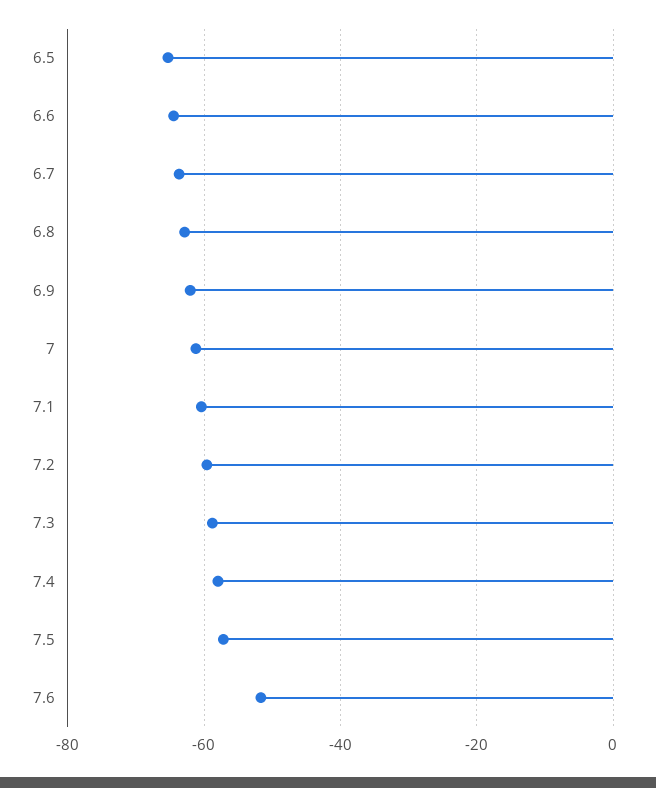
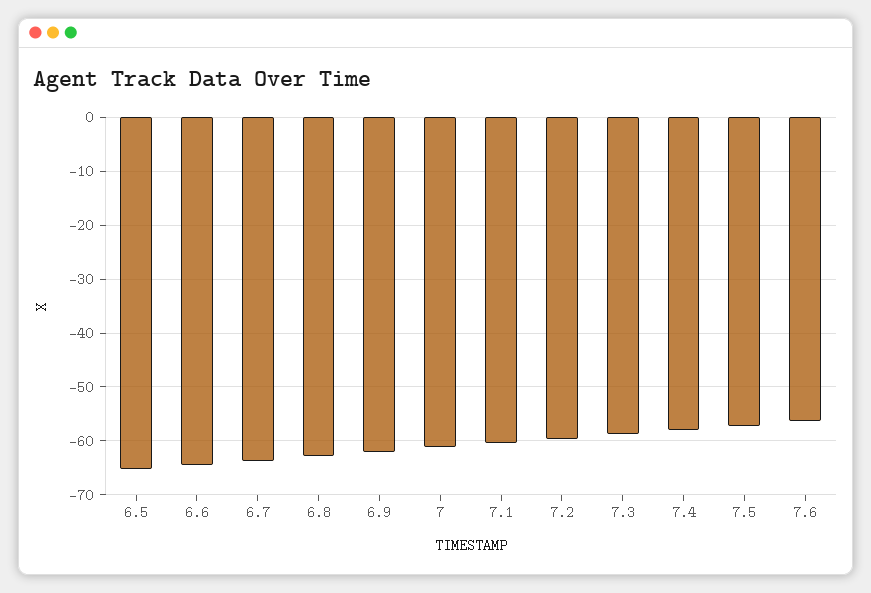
7.6: -52 -> -56

